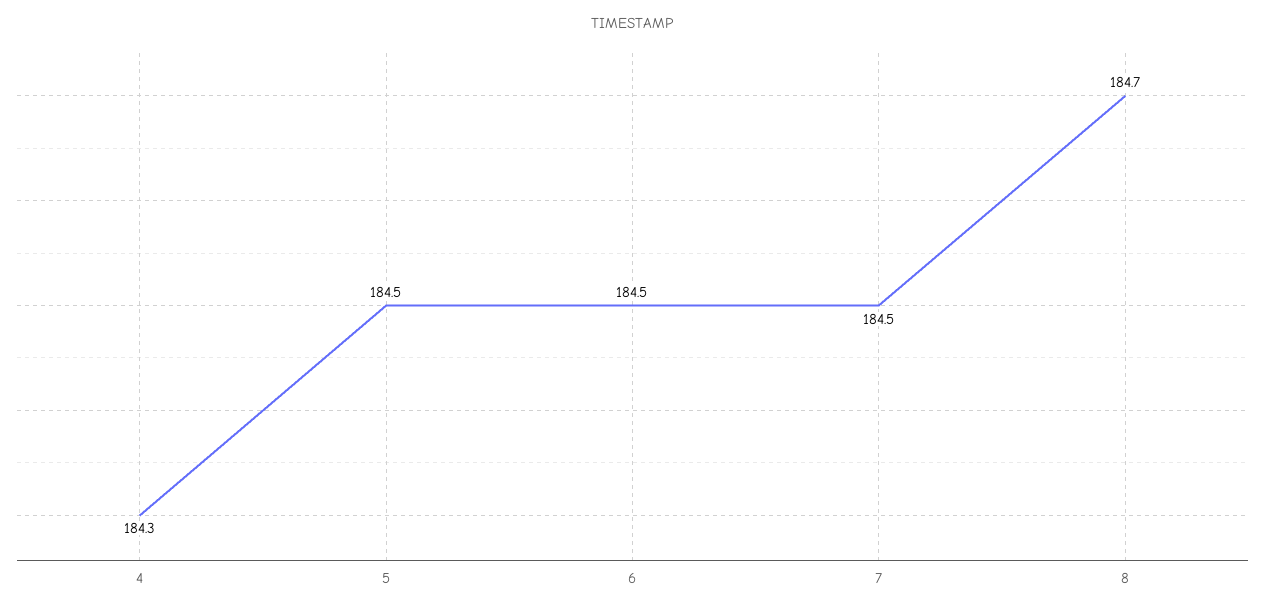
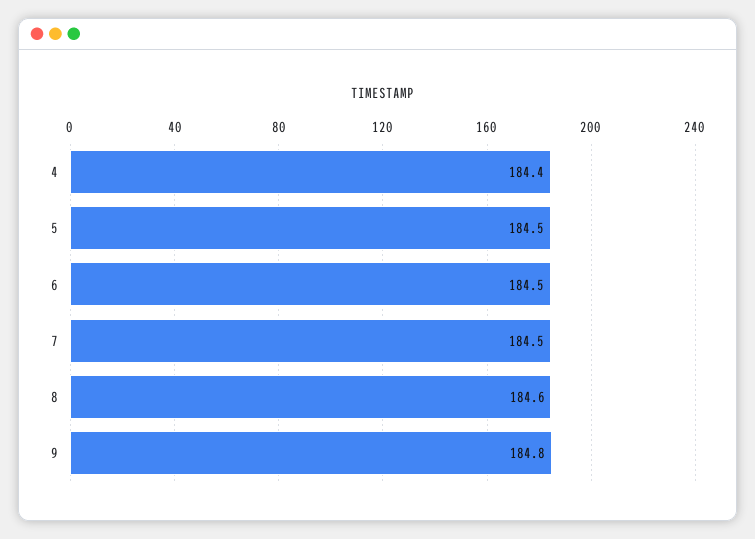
4: 184.3 -> 184.4
8: 184.7 -> 184.6
9: none -> 184.8

